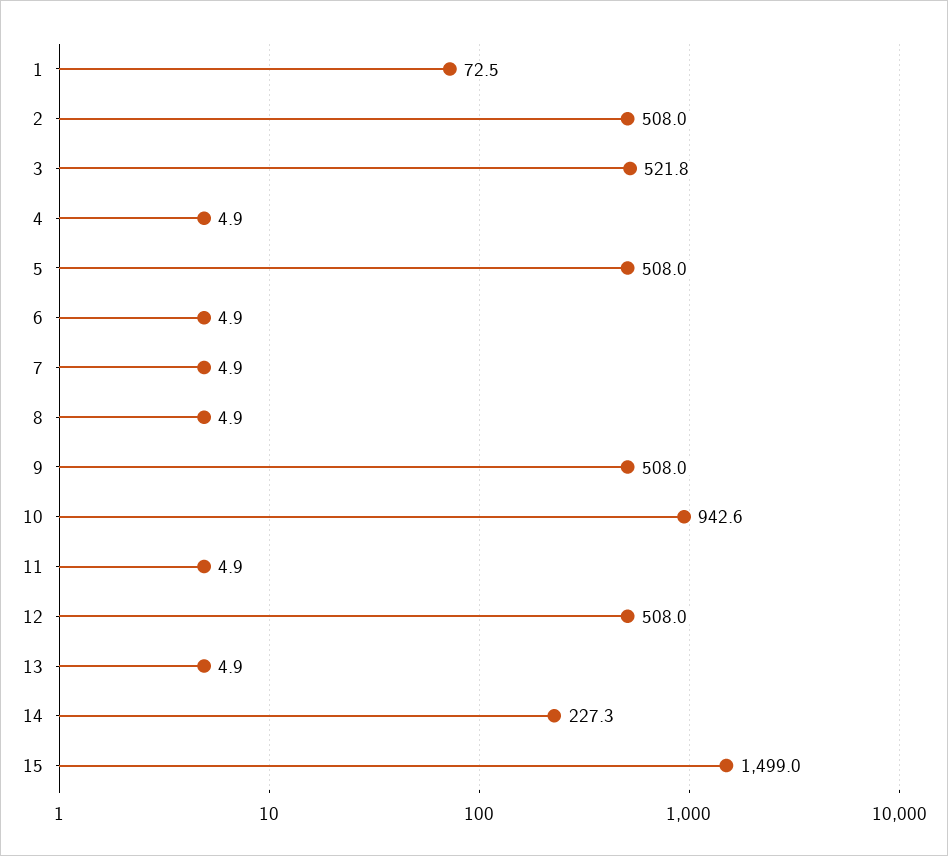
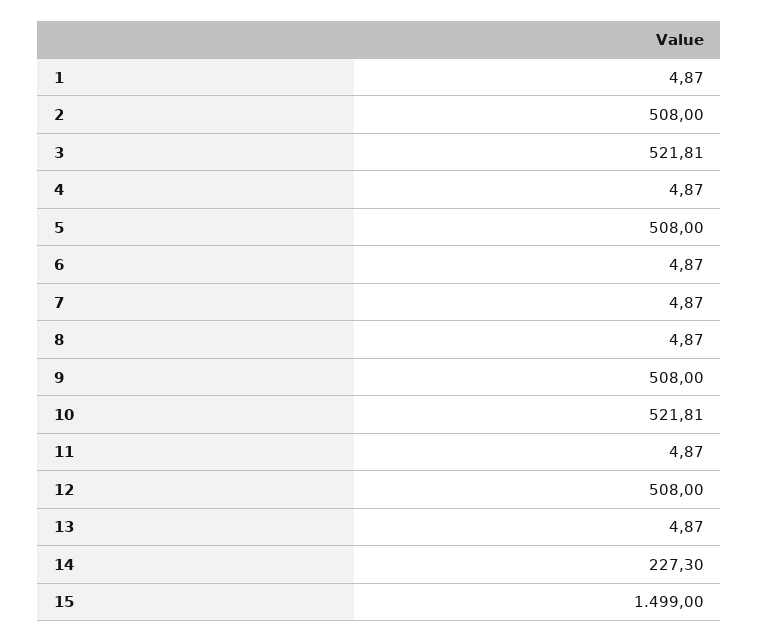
1: 72.5 -> 4.87
10: 942.6 -> 521.81

